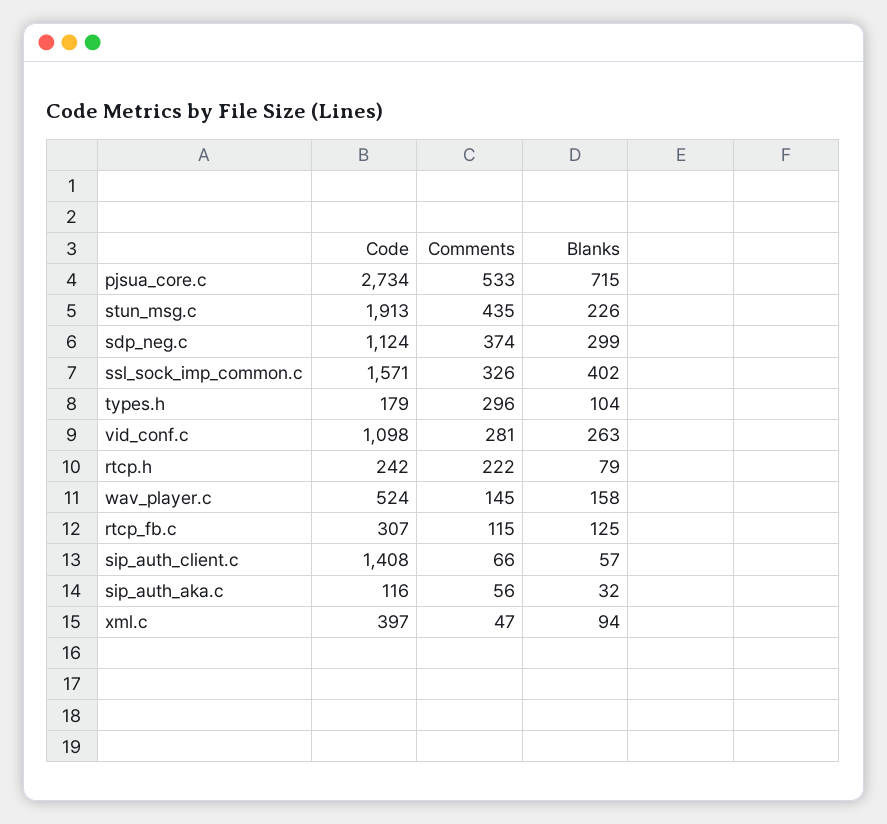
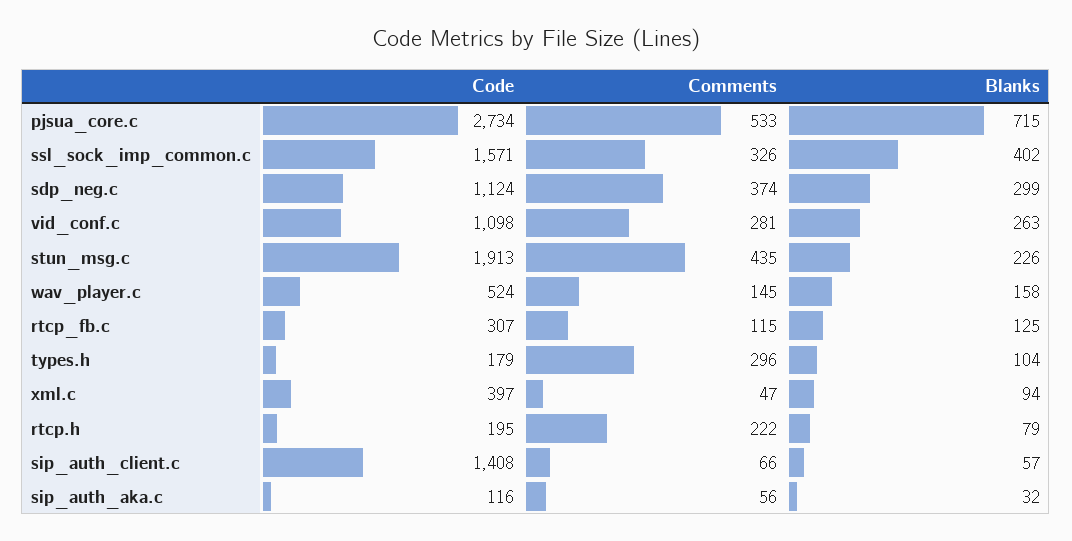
Code, rtcp.h: 242 -> 195

